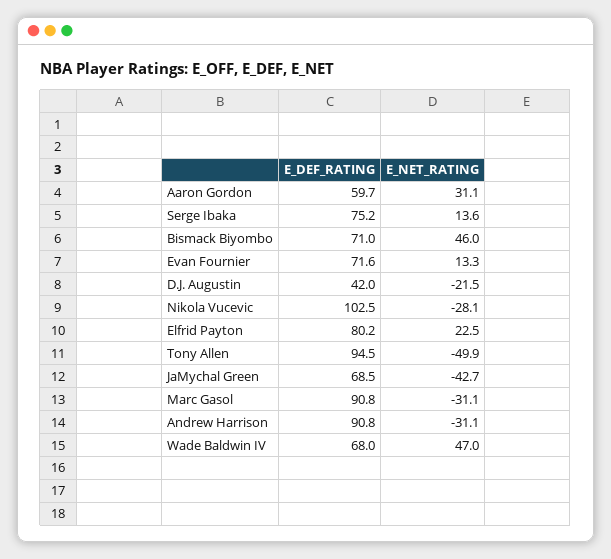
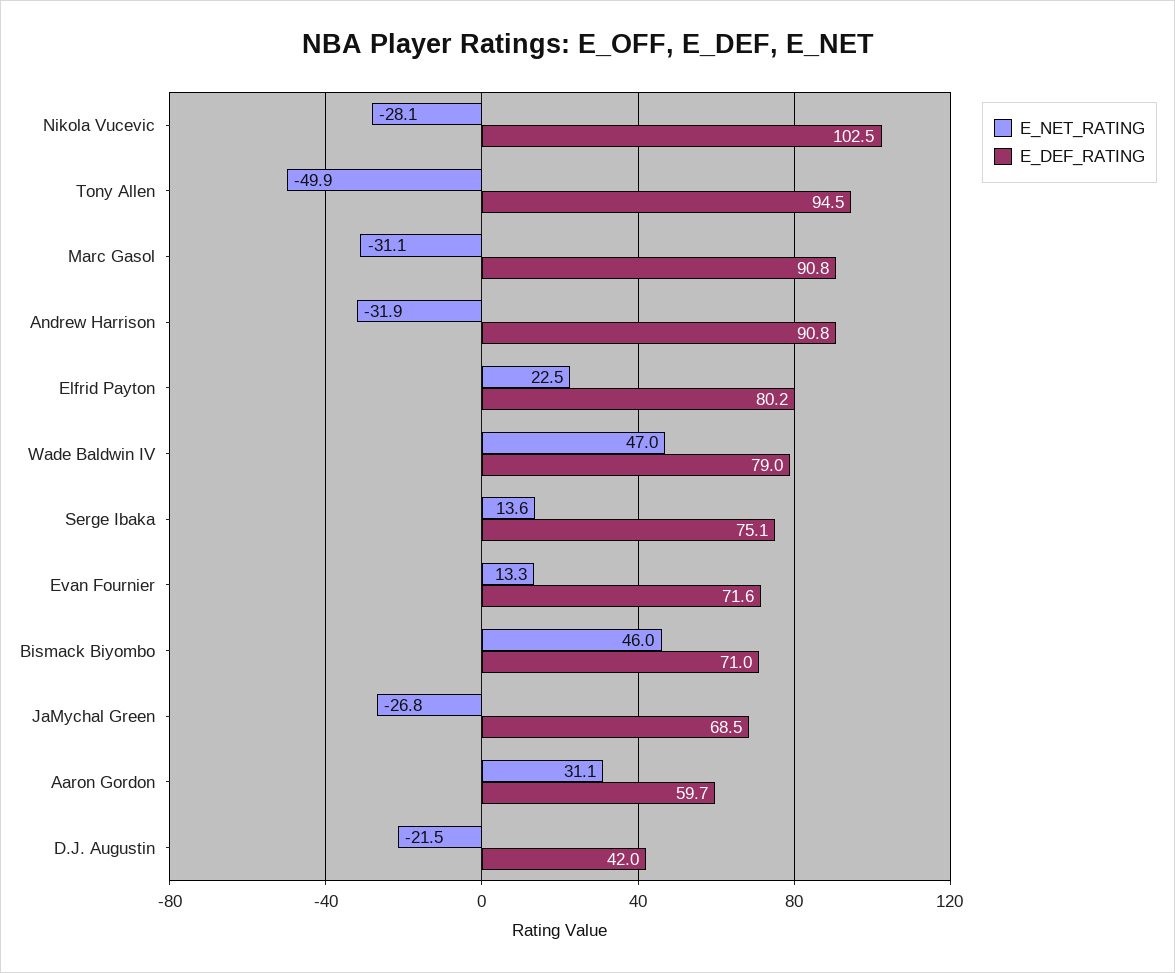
E_DEF_RATING, Serge Ibaka: 75.2 -> 75.1
E_NET_RATING, JaMychal Green: -42.7 -> -26.8
E_NET_RATING, Andrew Harrison: -31.1 -> -31.9
E_DEF_RATING, Wade Baldwin IV: 68 -> 79

